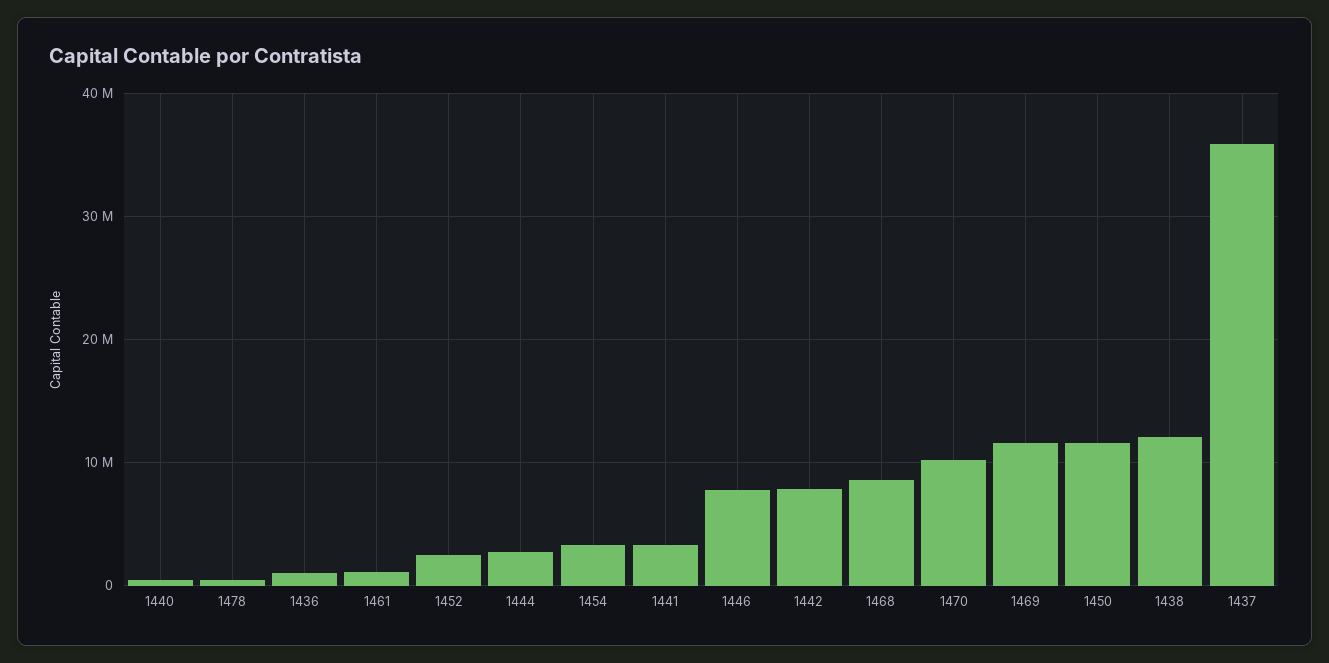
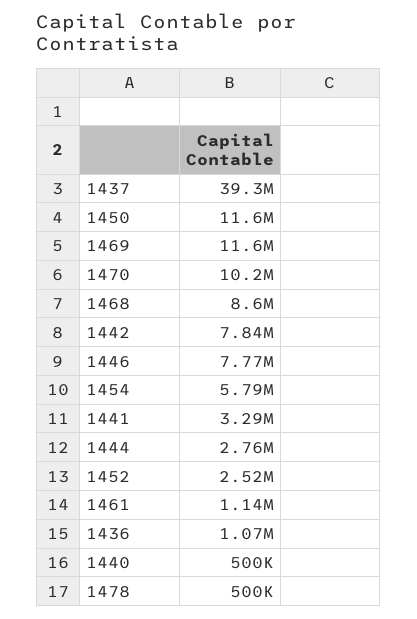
1454: 3000000 -> 5790000
1438: 12000000 -> none
1437: 36000000 -> 39300000

